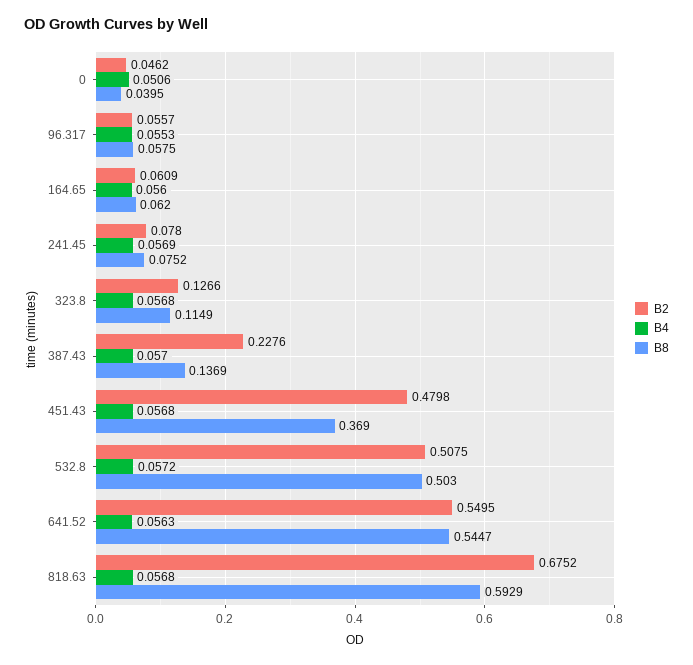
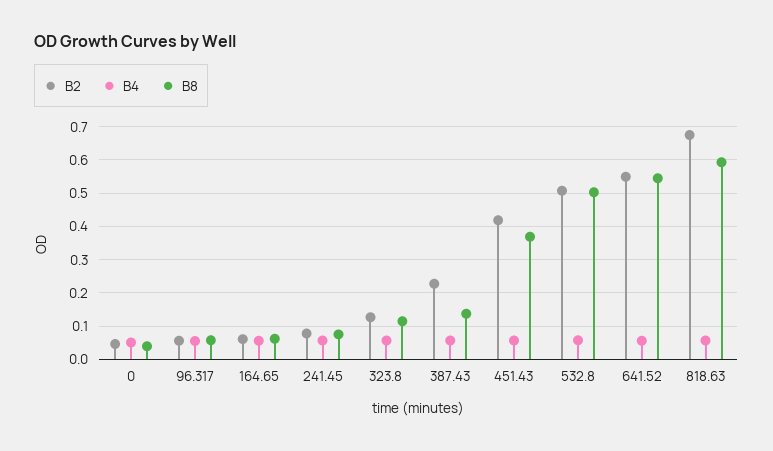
B2, 451.43: 0.4798 -> 0.42

